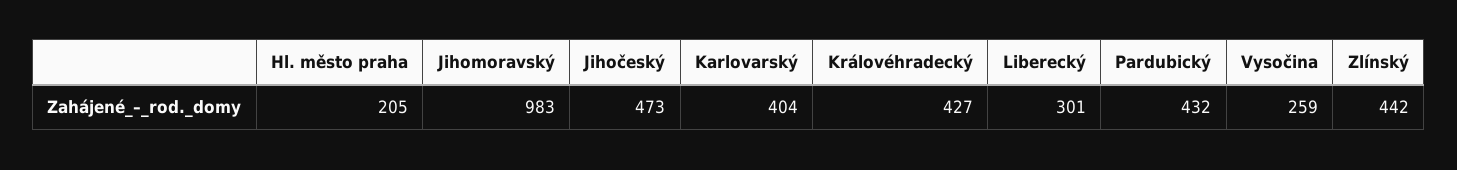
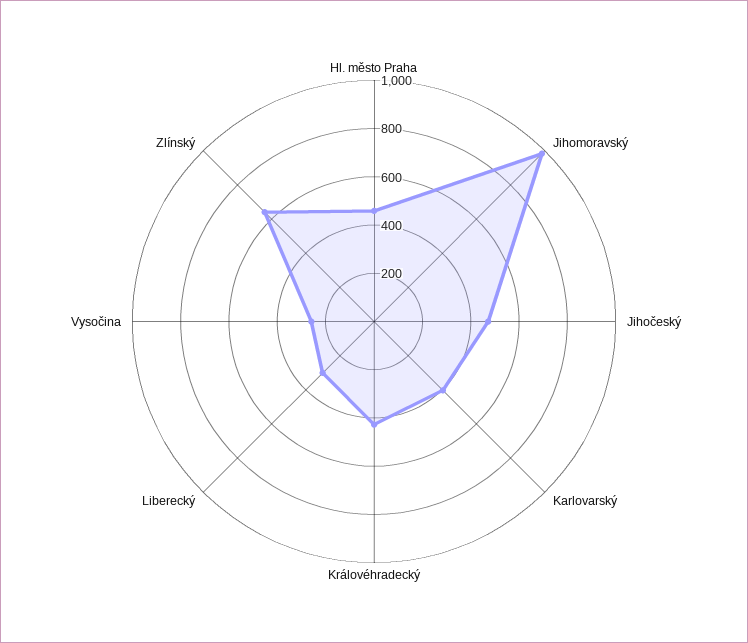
Hl. město praha: 205 -> 450
Pardubický: 432 -> none
Zlínský: 442 -> 650

